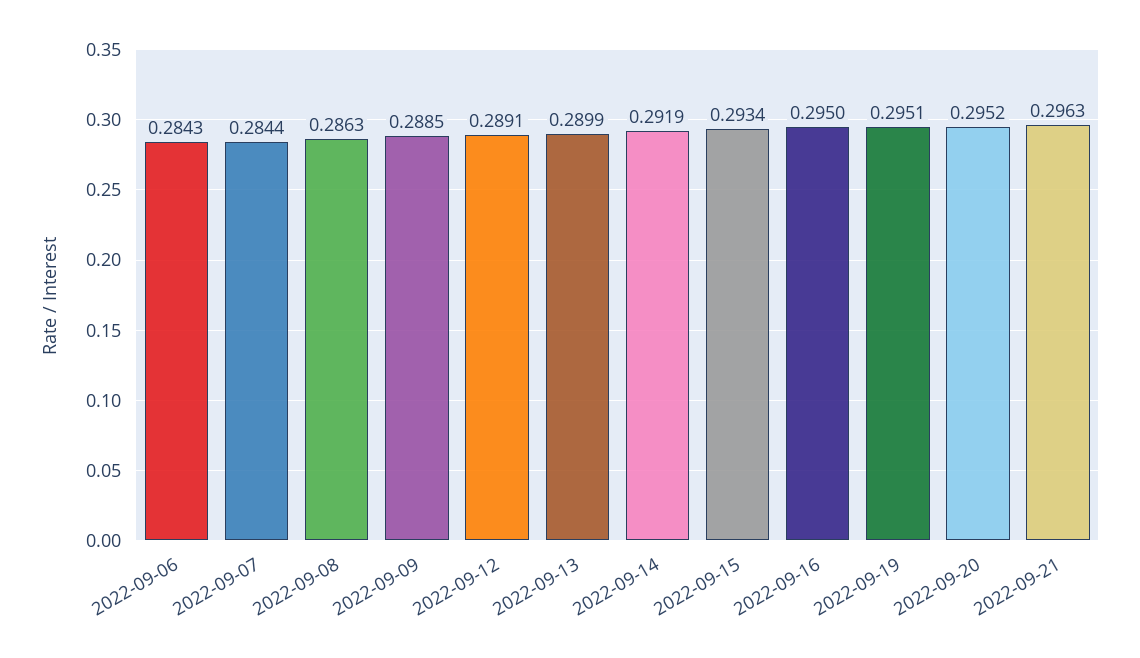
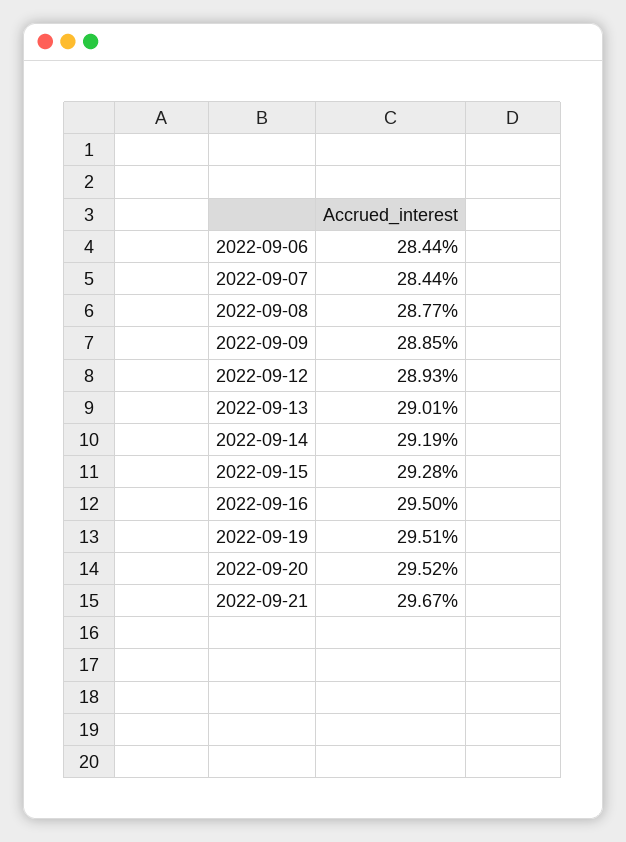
2022-09-06: 0.2843 -> 0.2844
2022-09-08: 0.2863 -> 0.2877
2022-09-12: 0.2891 -> 0.2893
2022-09-13: 0.2899 -> 0.2901
2022-09-15: 0.2934 -> 0.2928
2022-09-21: 0.2963 -> 0.2967

